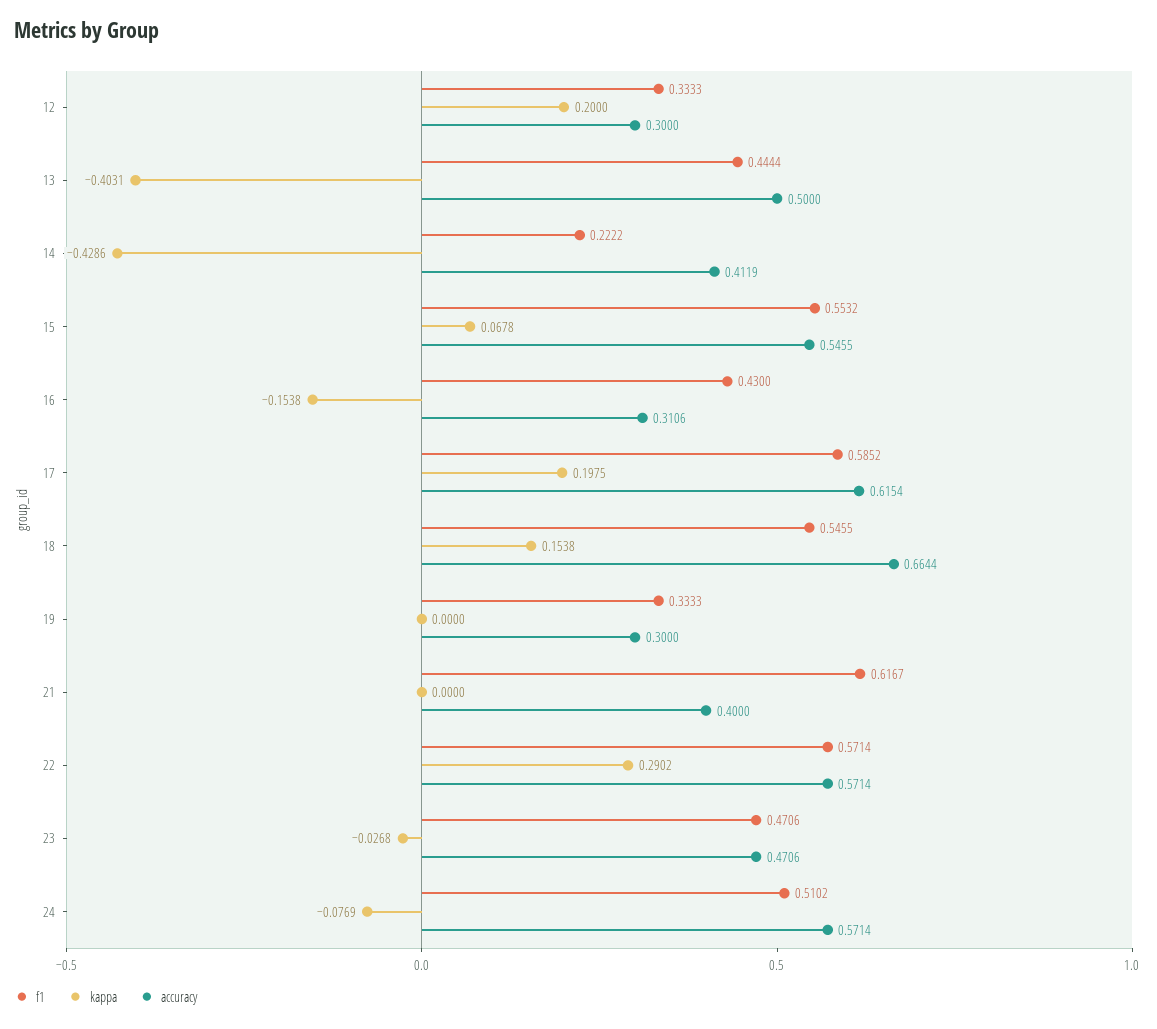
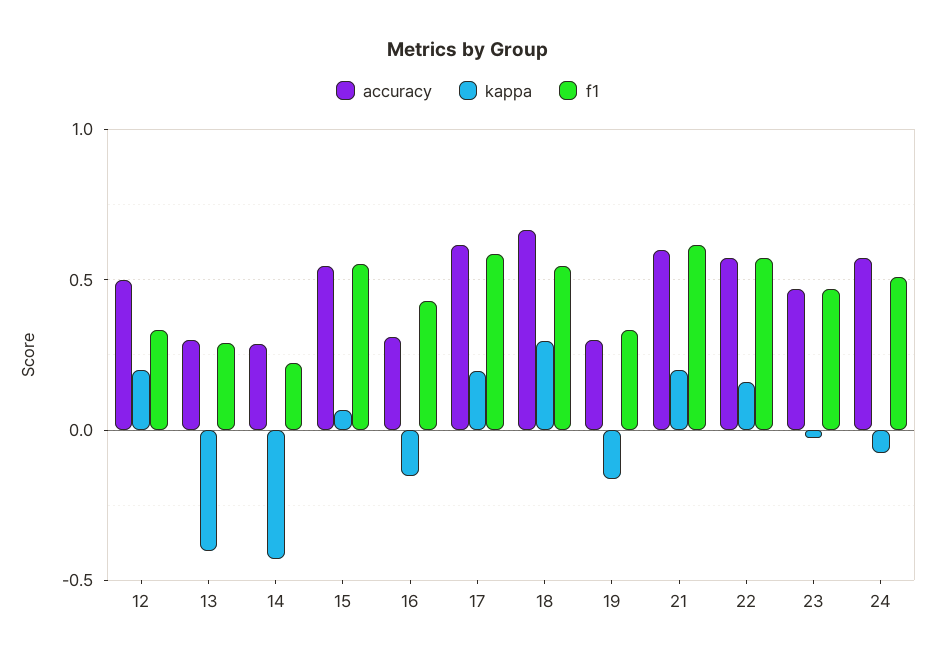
accuracy, 12: 0.3 -> 0.5
f1, 13: 0.4444 -> 0.3
accuracy, 13: 0.5 -> 0.3
accuracy, 14: 0.4119 -> 0.3
kappa, 18: 0.1538 -> 0.3
kappa, 19: 0 -> -0.15
kappa, 21: 0 -> 0.2
accuracy, 21: 0.4 -> 0.6
kappa, 22: 0.2902 -> 0.15

